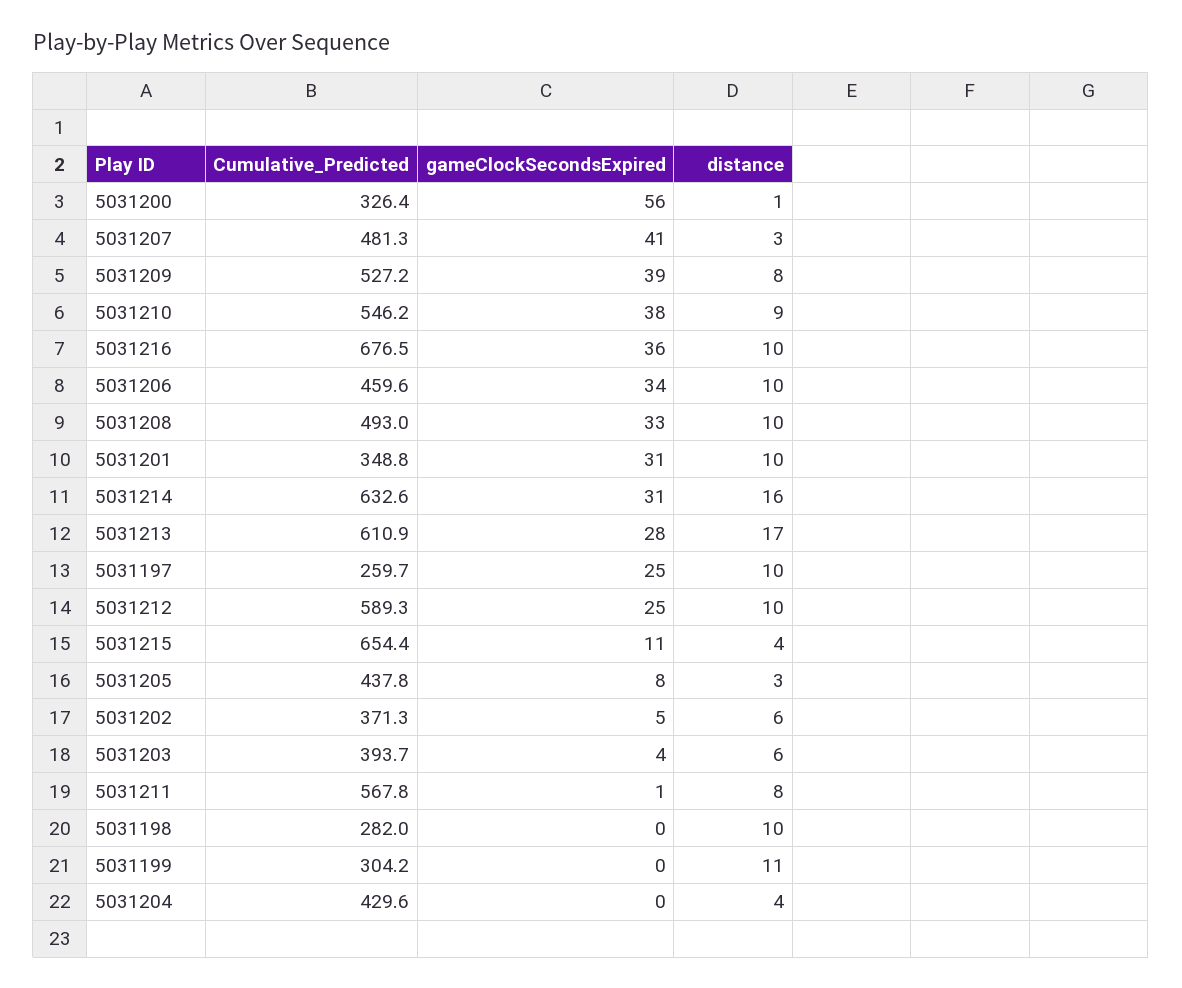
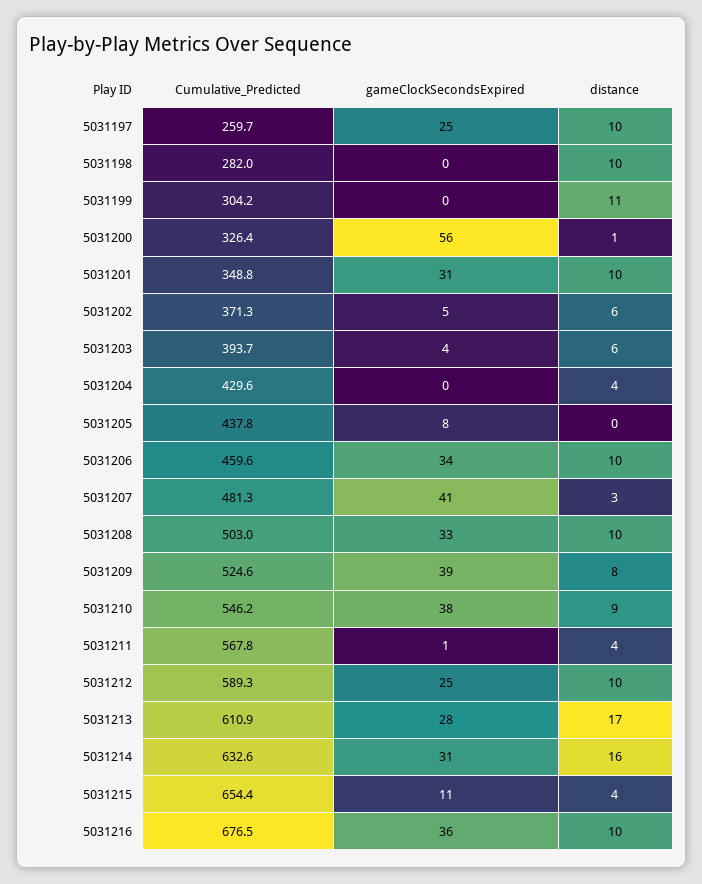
Cumulative_Predicted, 5031209: 527.2 -> 524.6
Cumulative_Predicted, 5031208: 493 -> 503
distance, 5031205: 3 -> 0
distance, 5031211: 8 -> 4

